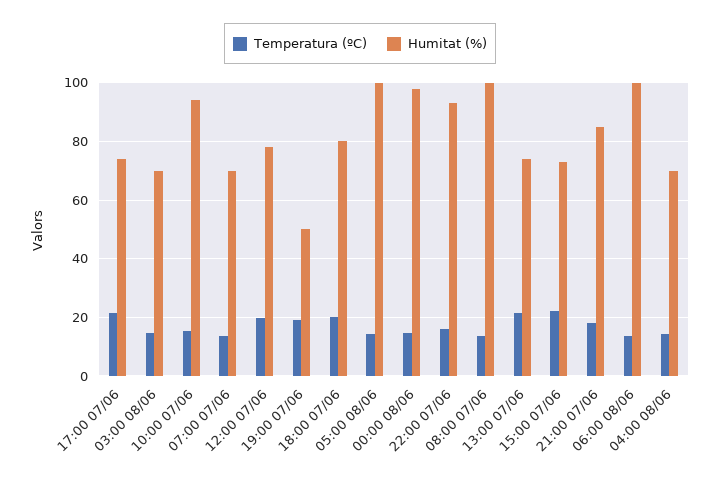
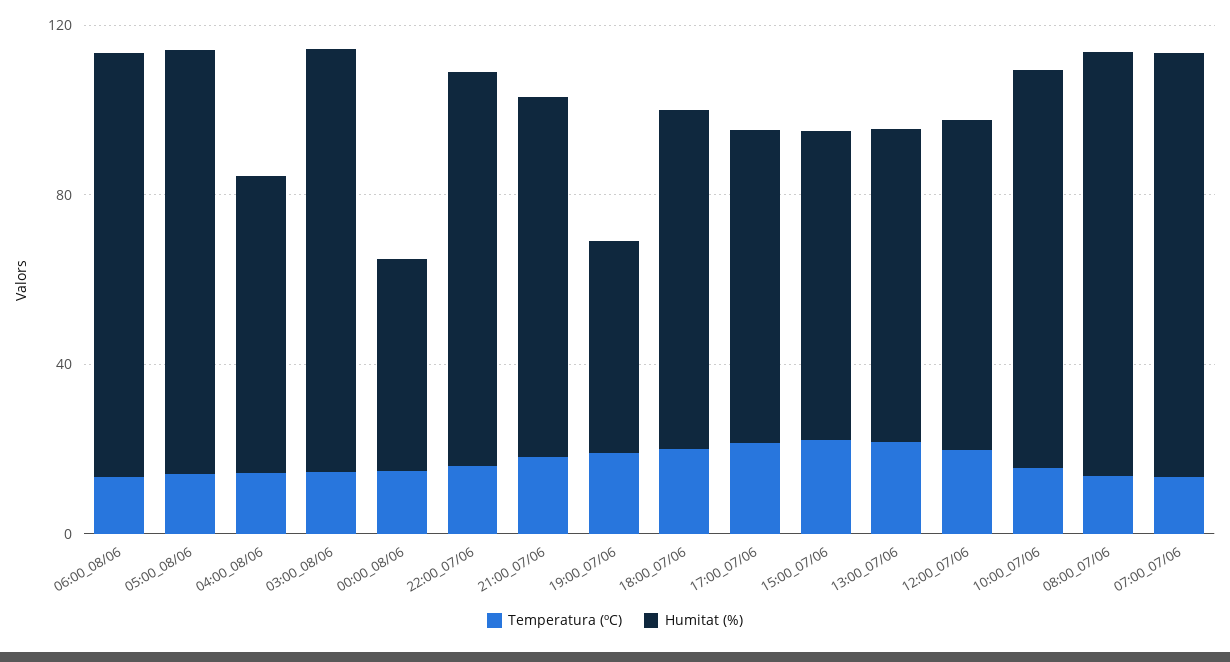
Humitat (%), 03:00 08/06: 70 -> 100
Humitat (%), 07:00 07/06: 70 -> 100
Humitat (%), 00:00 08/06: 97.5 -> 50

